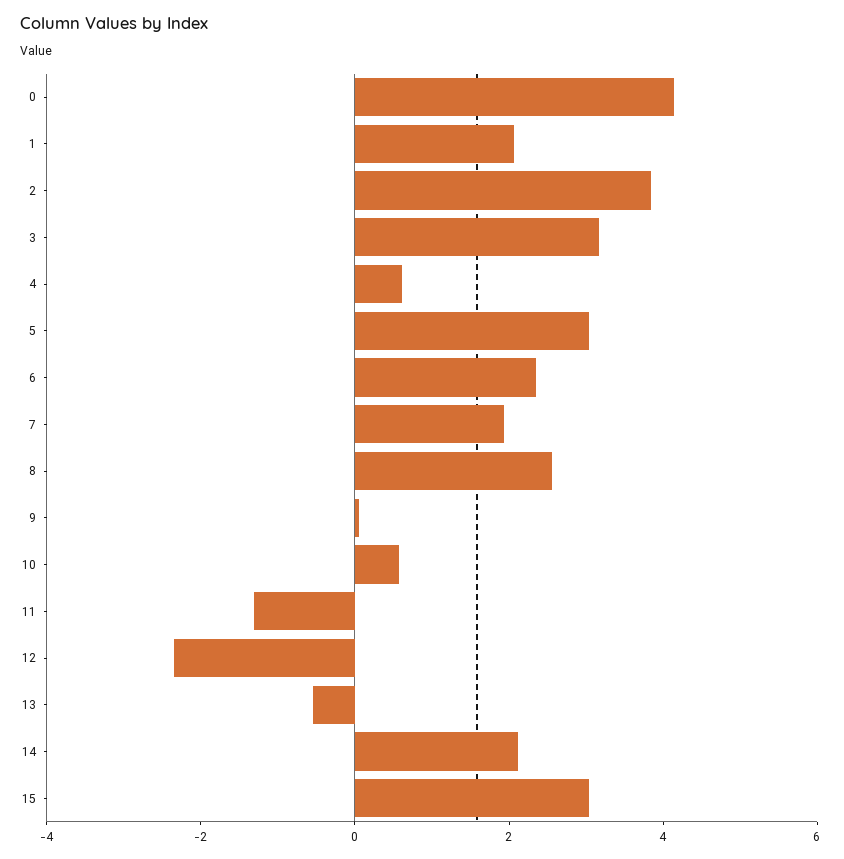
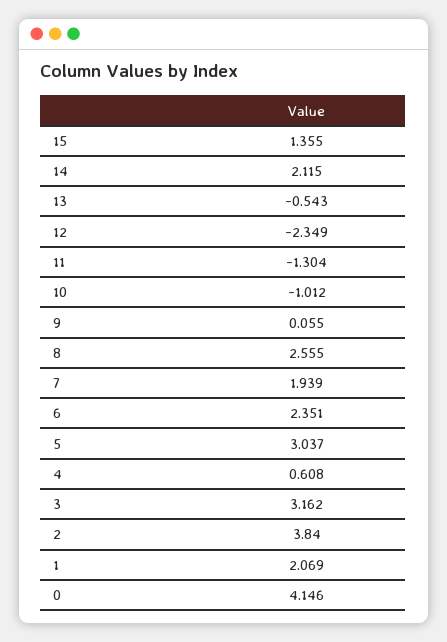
10: 0.5 -> -1.012
15: 3 -> 1.355

